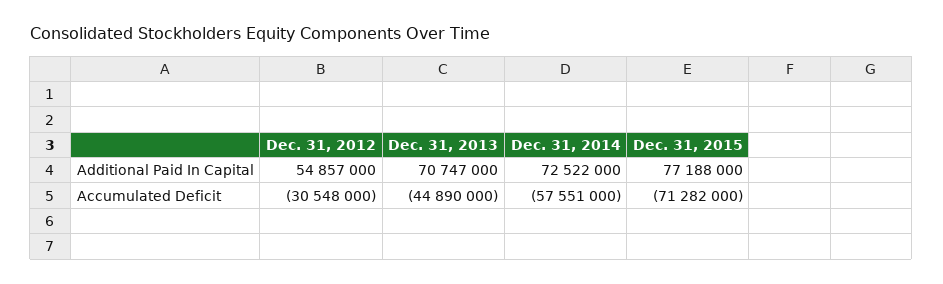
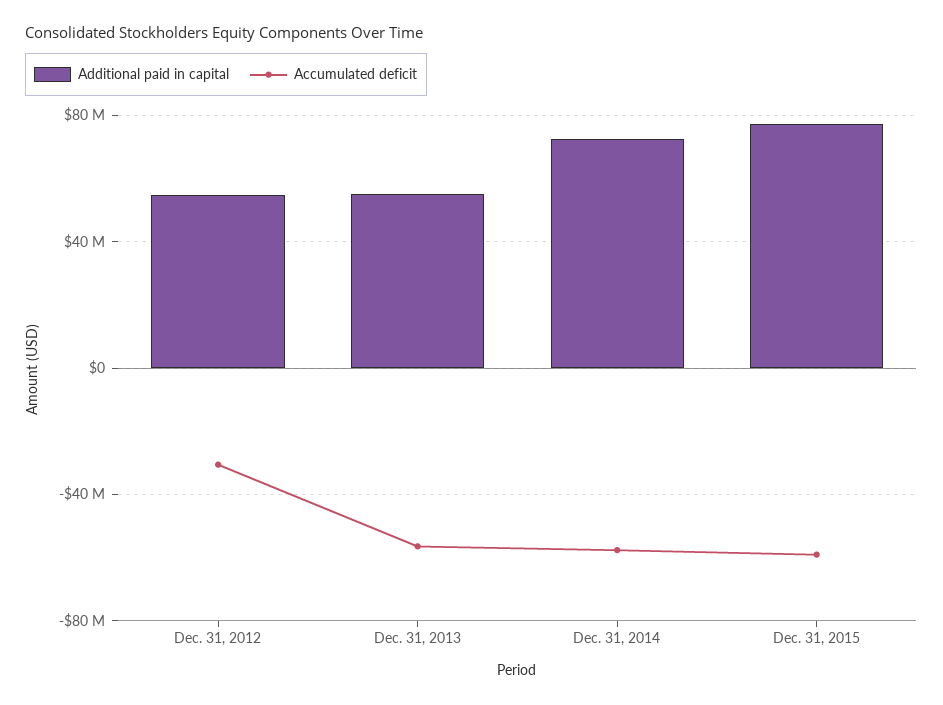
Additional Paid In Capital, Dec. 31, 2013: 70747000 -> 55000000
Accumulated Deficit, Dec. 31, 2013: -44890000 -> -55000000
Accumulated Deficit, Dec. 31, 2015: -71282000 -> -60000000

